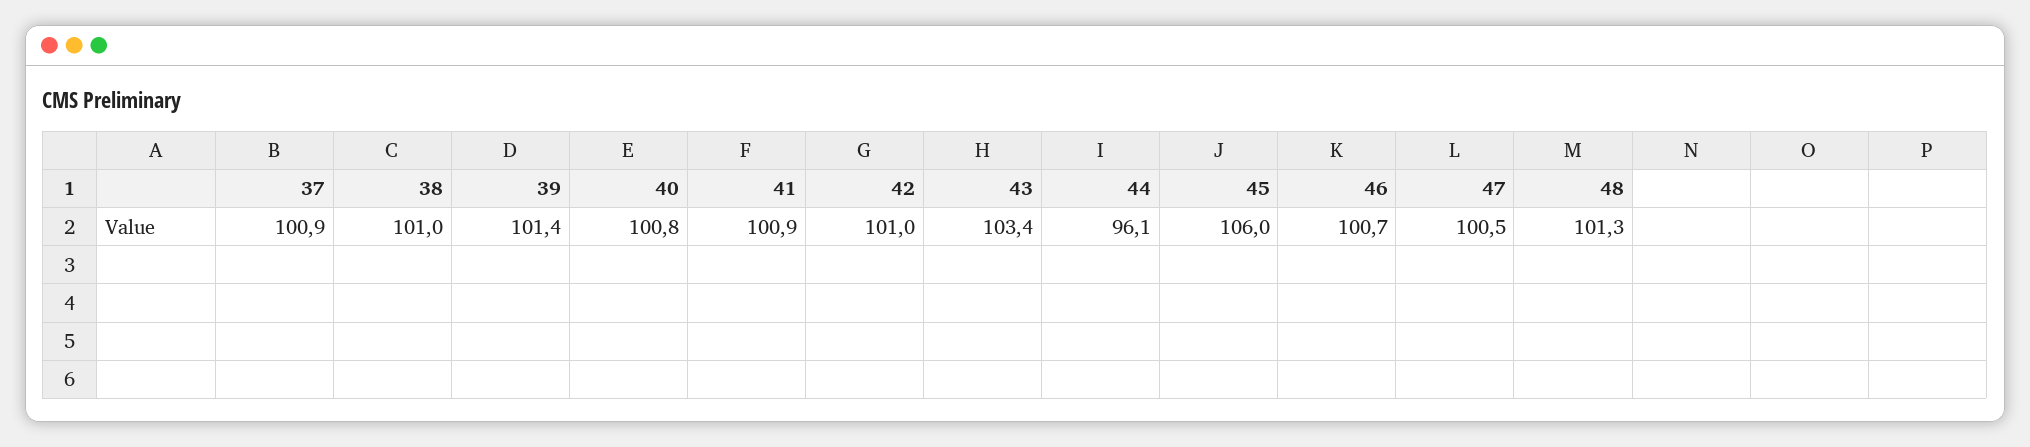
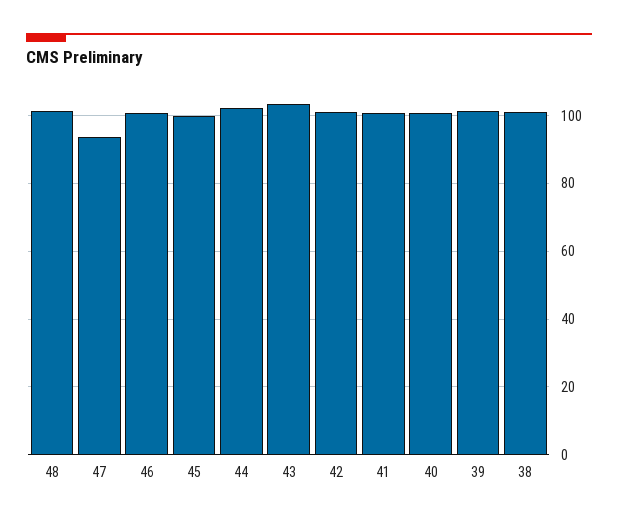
37: 100.9 -> none
44: 96.1 -> 102
45: 106 -> 100
47: 100.5 -> 94

